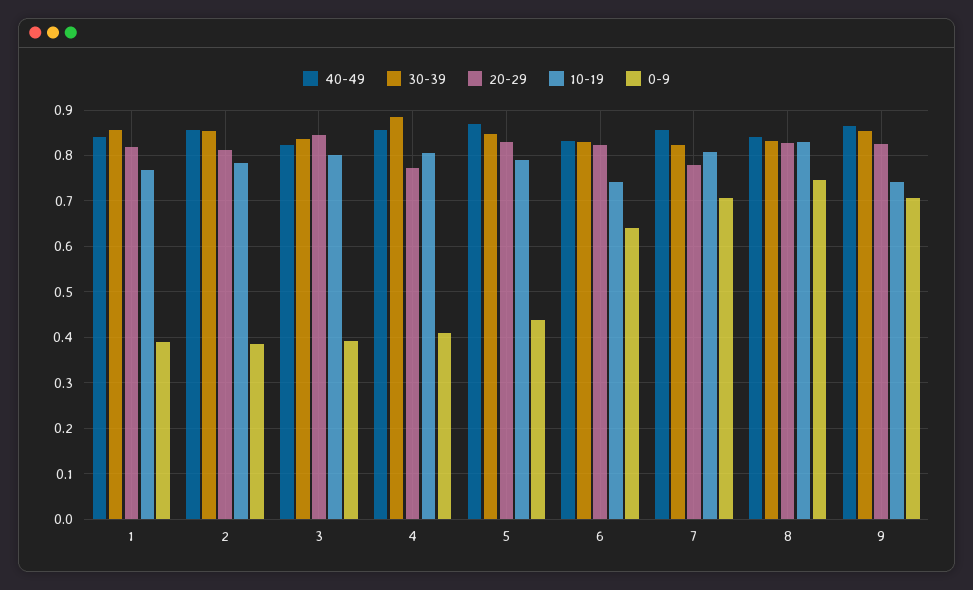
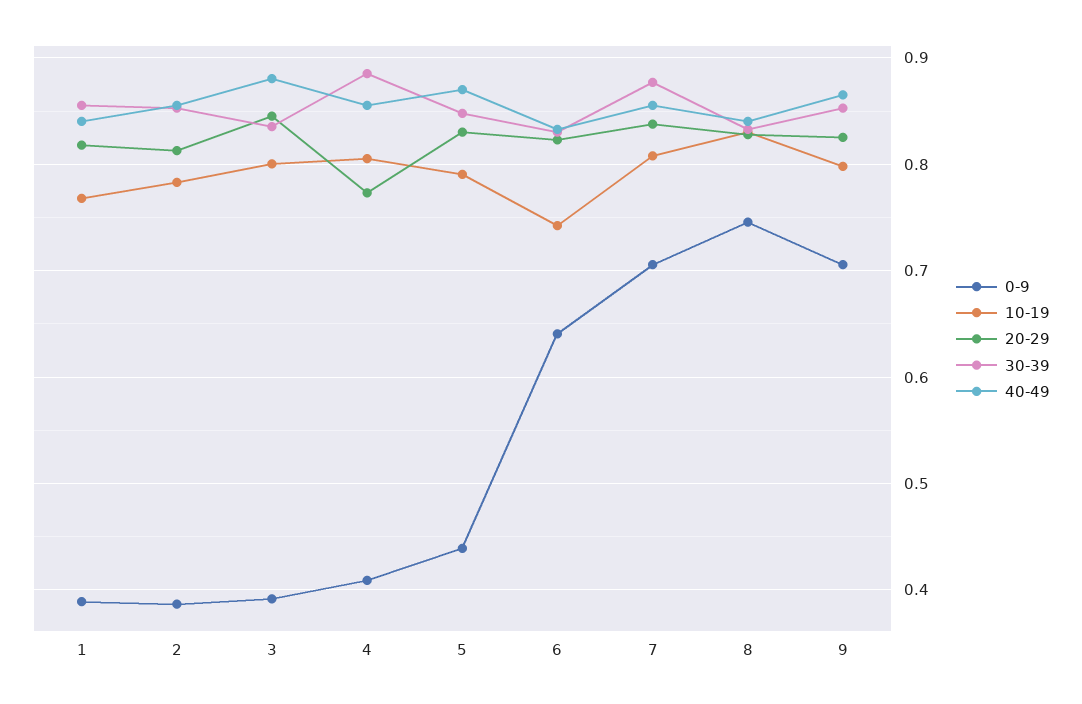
40-49, 3: 0.82 -> 0.88
30-39, 7: 0.82 -> 0.88
20-29, 7: 0.78 -> 0.84
10-19, 9: 0.74 -> 0.8

